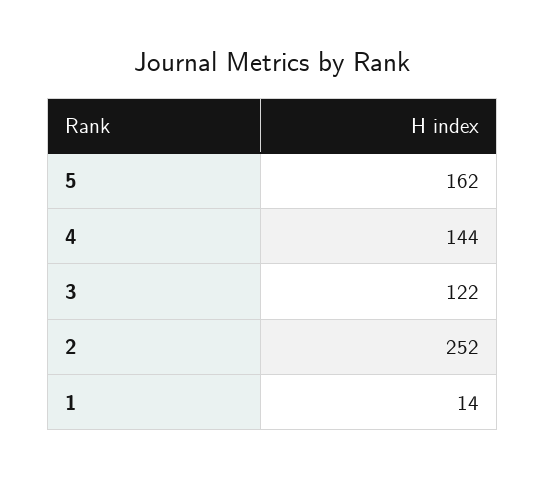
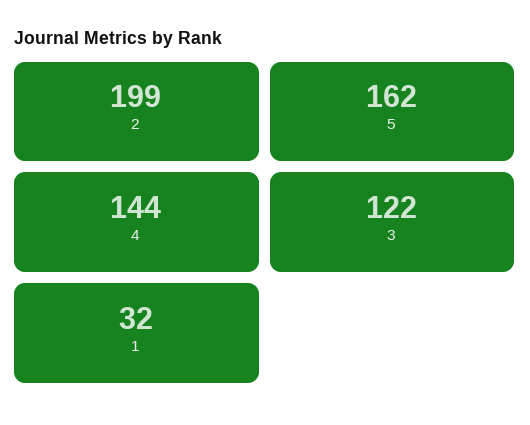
2: 252 -> 199
1: 14 -> 32

